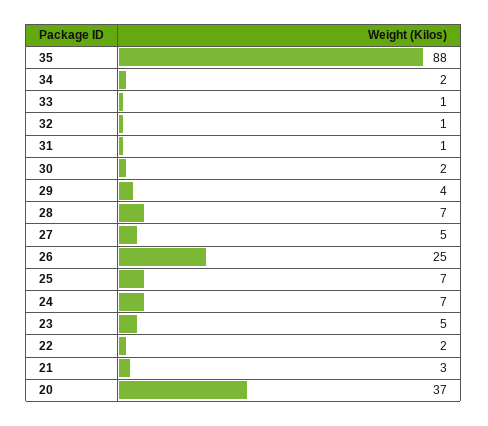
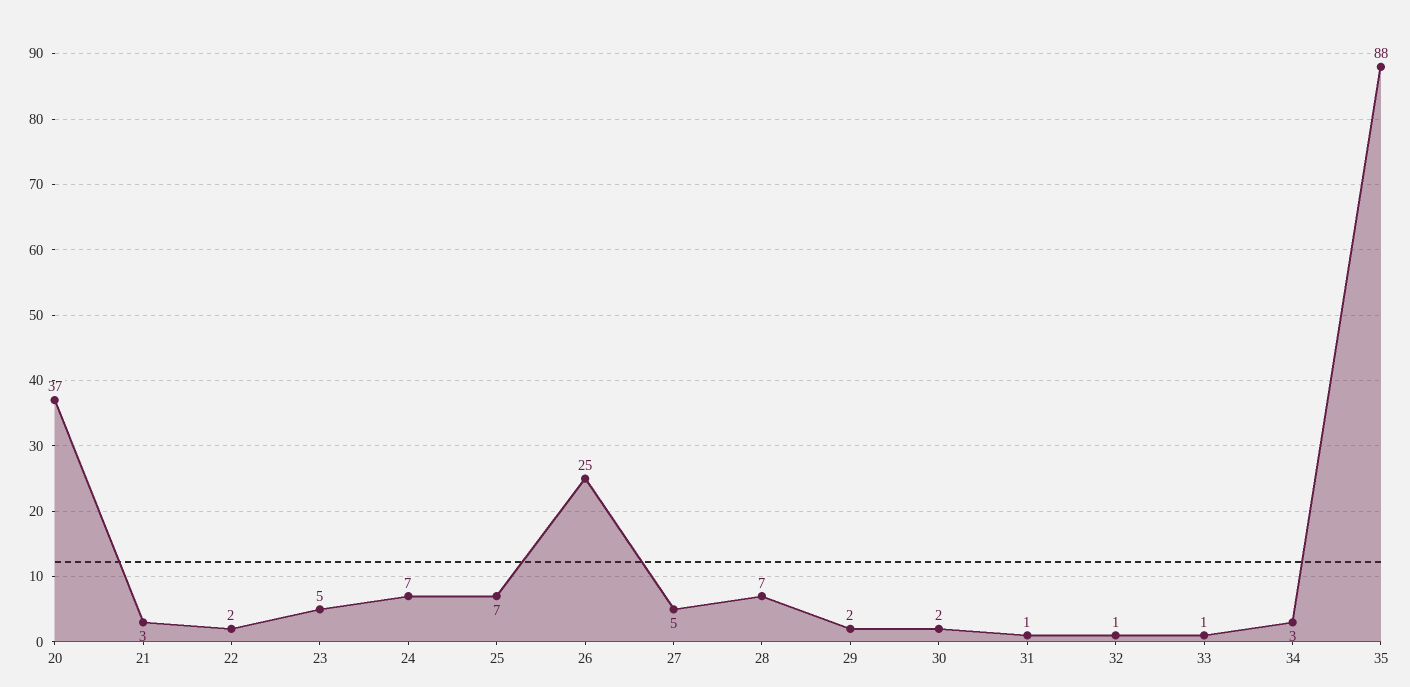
34: 2 -> 3
29: 4 -> 2

